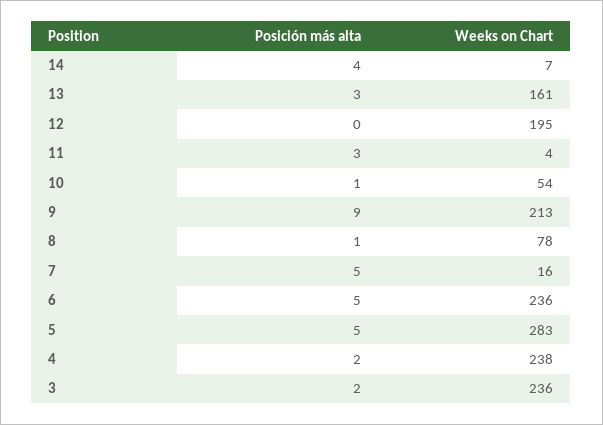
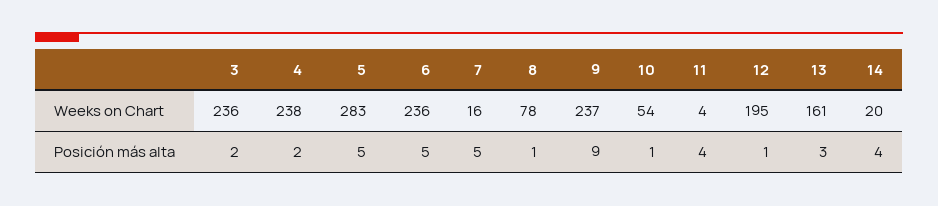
Weeks on Chart, 14: 7 -> 20
Posición más alta, 12: 0 -> 1
Posición más alta, 11: 3 -> 4
Weeks on Chart, 9: 213 -> 237

